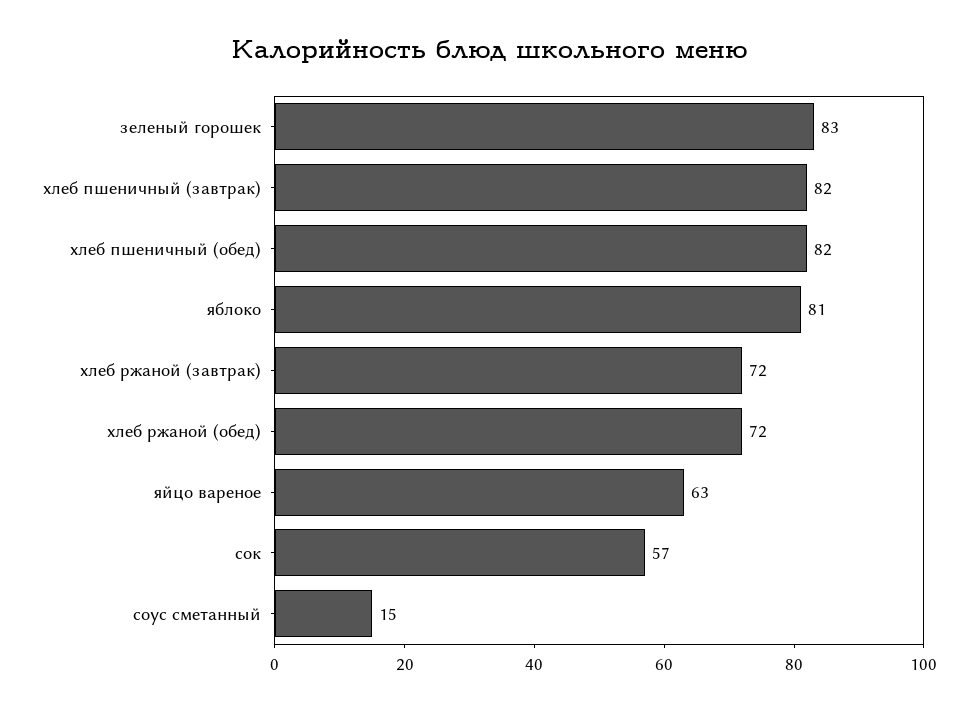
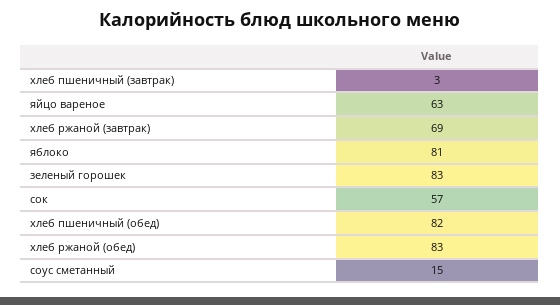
хлеб пшеничный (завтрак): 82 -> 3
хлеб ржаной (завтрак): 72 -> 69
хлеб ржаной (обед): 72 -> 83

